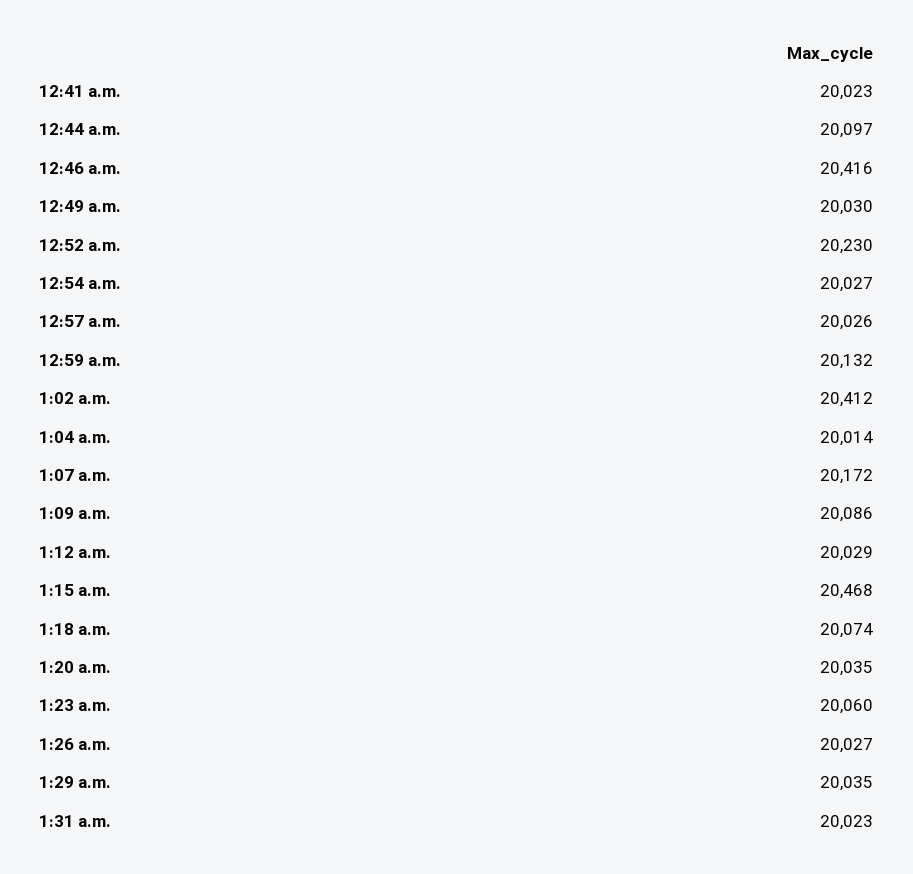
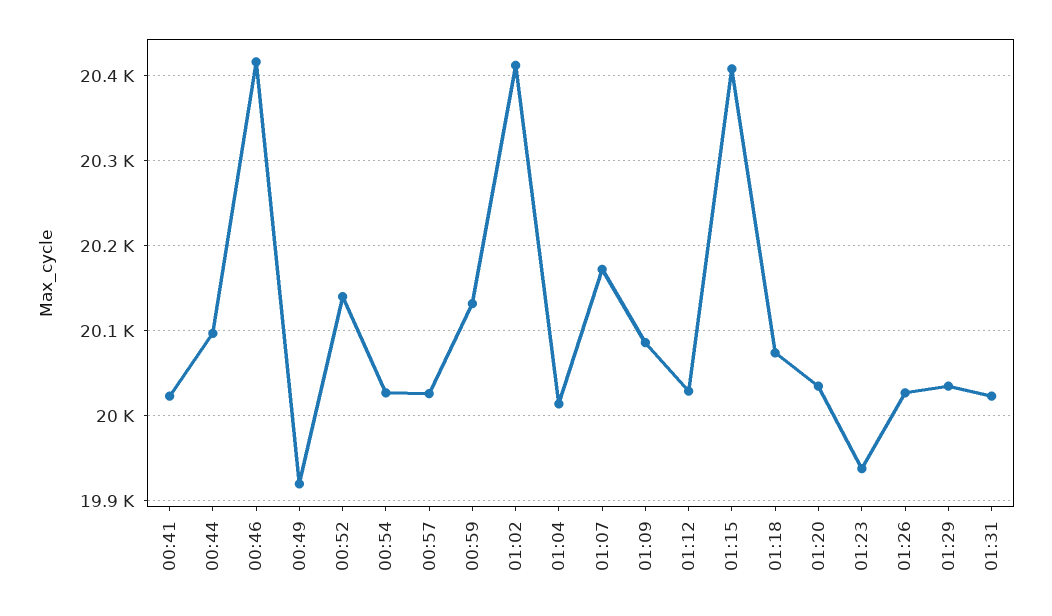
12:49 a.m.: 20030 -> 19920
12:52 a.m.: 20230 -> 20140
1:15 a.m.: 20468 -> 20410
1:23 a.m.: 20060 -> 19940

